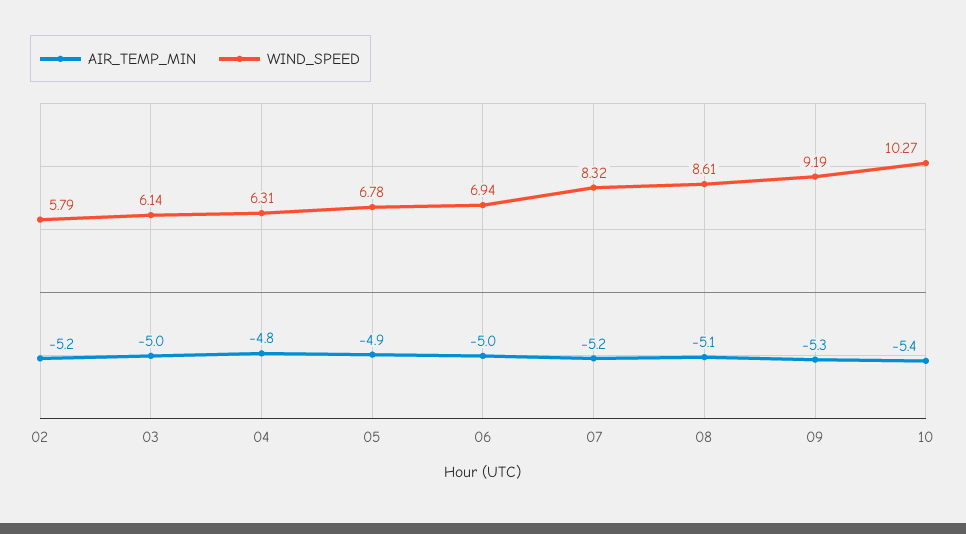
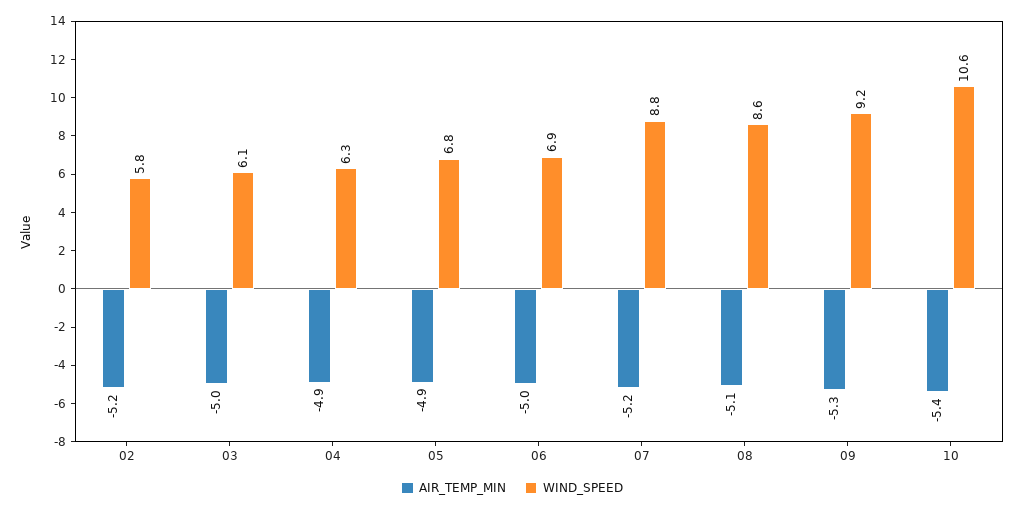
AIR_TEMP_MIN, 04: -4.8 -> -4.9
WIND_SPEED, 07: 8.32 -> 8.8
WIND_SPEED, 10: 10.27 -> 10.6

